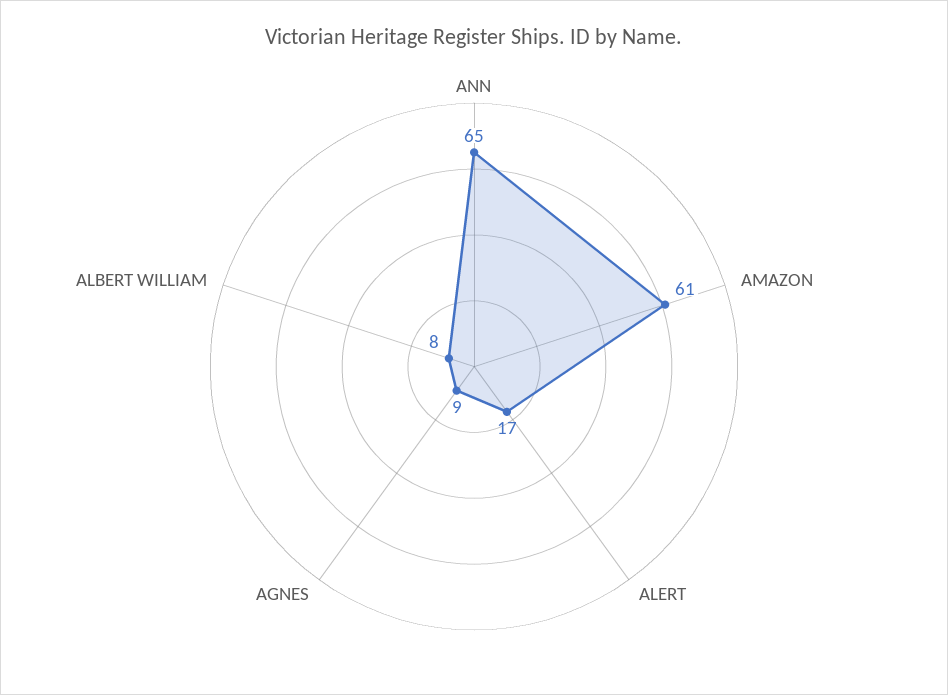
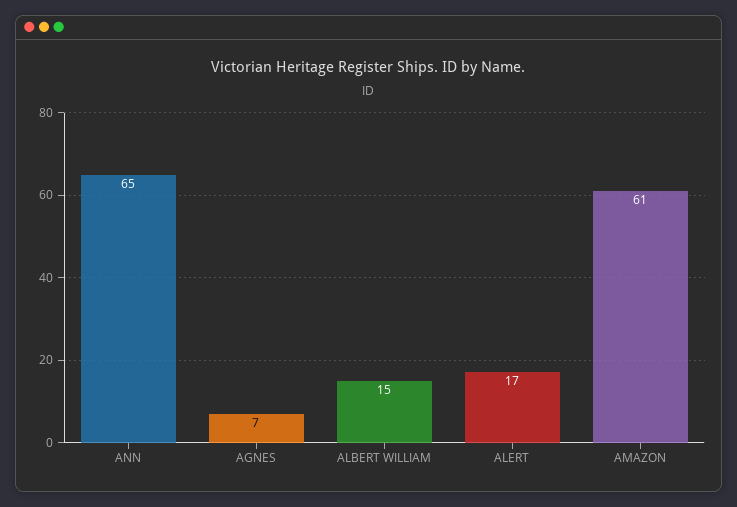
AGNES: 9 -> 7
ALBERT WILLIAM: 8 -> 15

